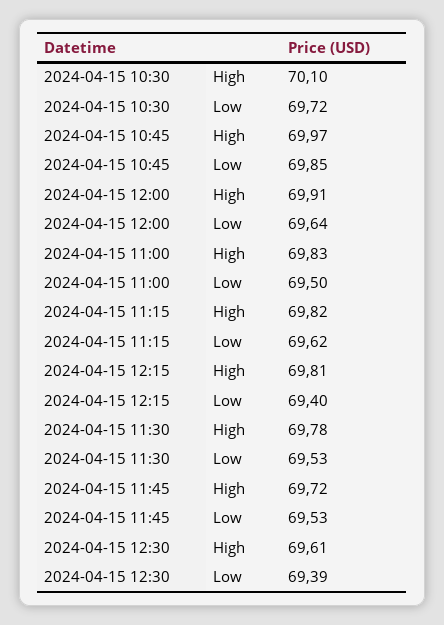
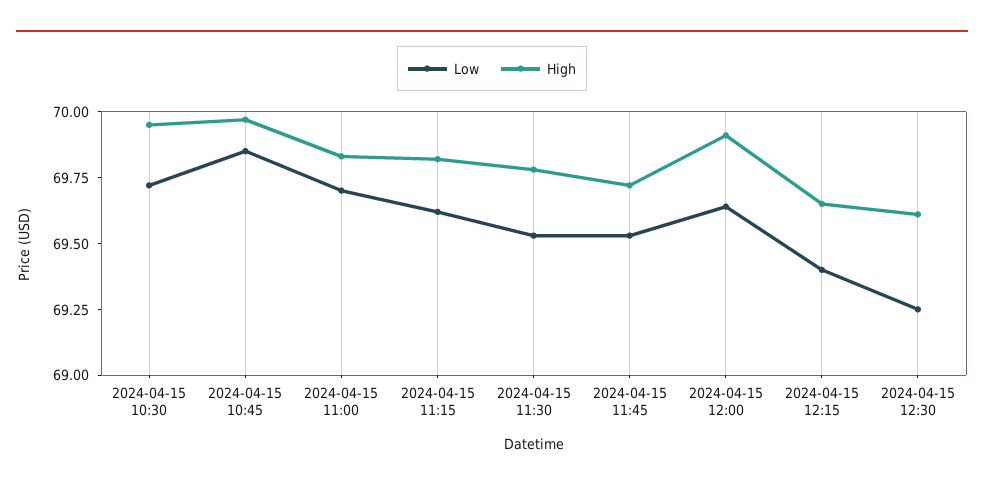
High, 2024-04-15 10:30: 70.1 -> 69.95
Low, 2024-04-15 11:00: 69.5 -> 69.7
High, 2024-04-15 12:15: 69.81 -> 69.65
Low, 2024-04-15 12:30: 69.39 -> 69.25

